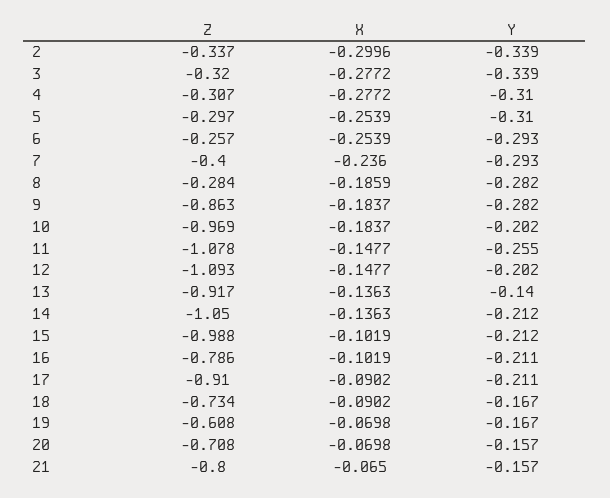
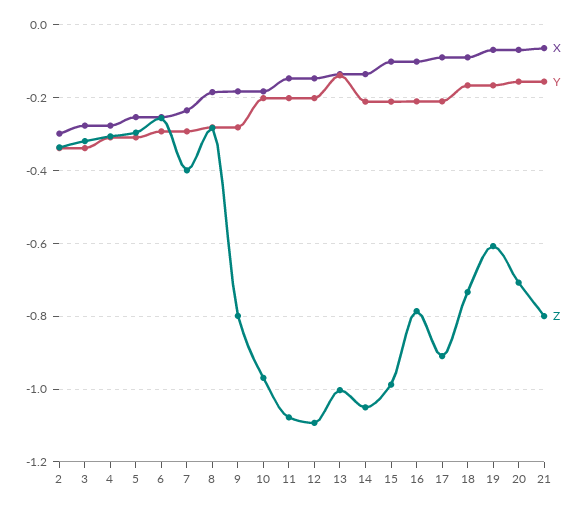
Z, 9: -0.863 -> -0.8
Y, 11: -0.255 -> -0.2
Z, 13: -0.917 -> -1

